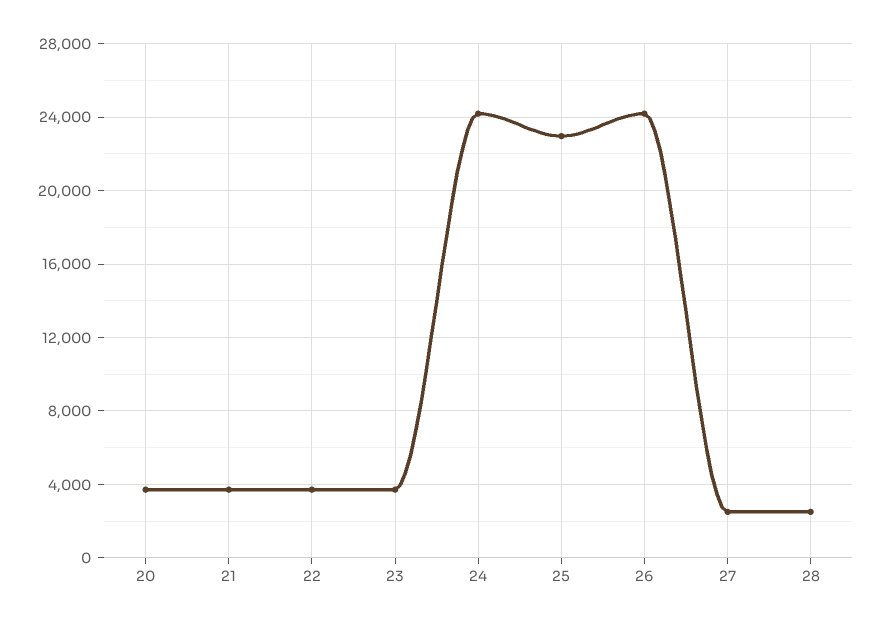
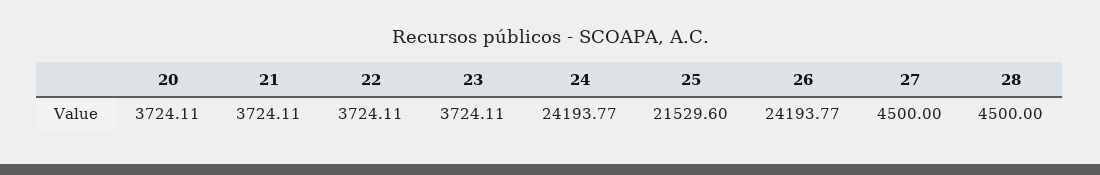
25: 23000 -> 21529.6
27: 2500 -> 4500
28: 2500 -> 4500

